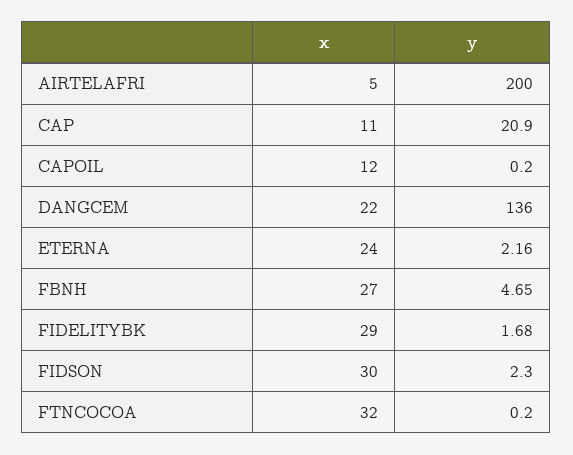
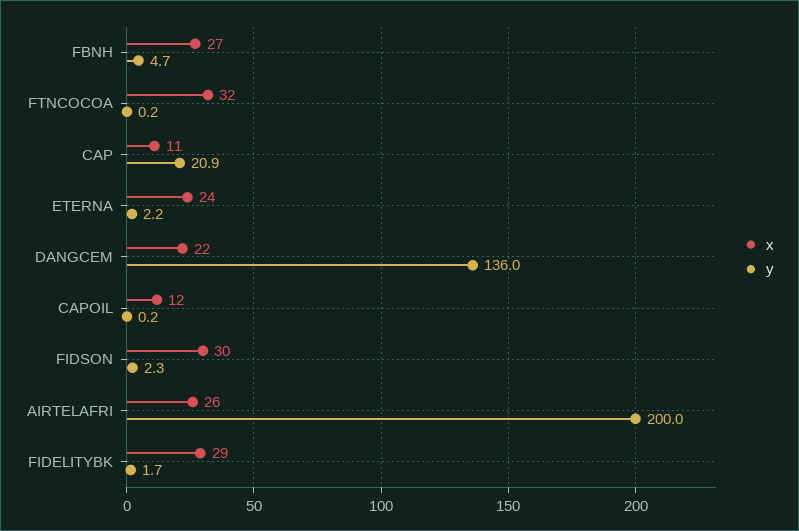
x, AIRTELAFRI: 5 -> 26

